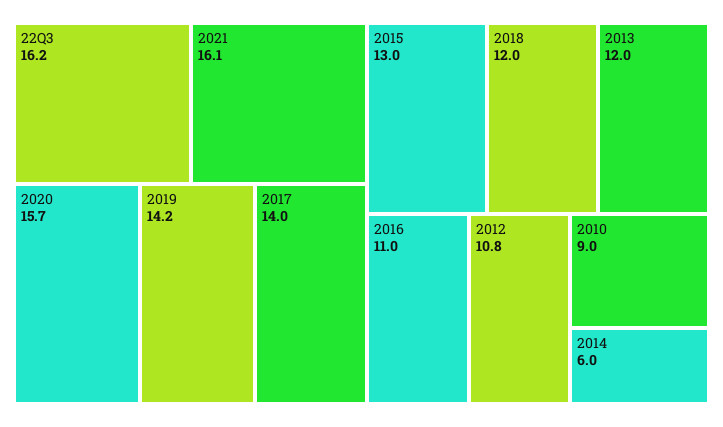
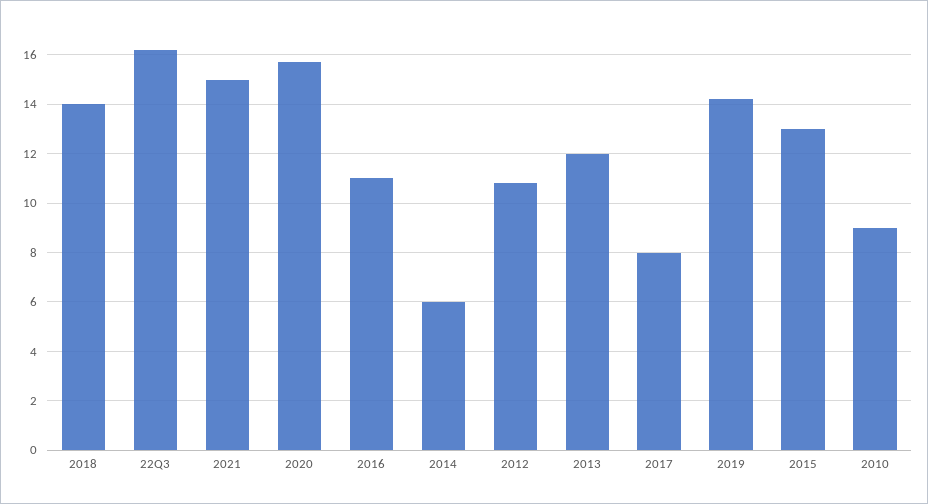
2021: 16.1 -> 15
2017: 14 -> 8
2018: 12 -> 14

